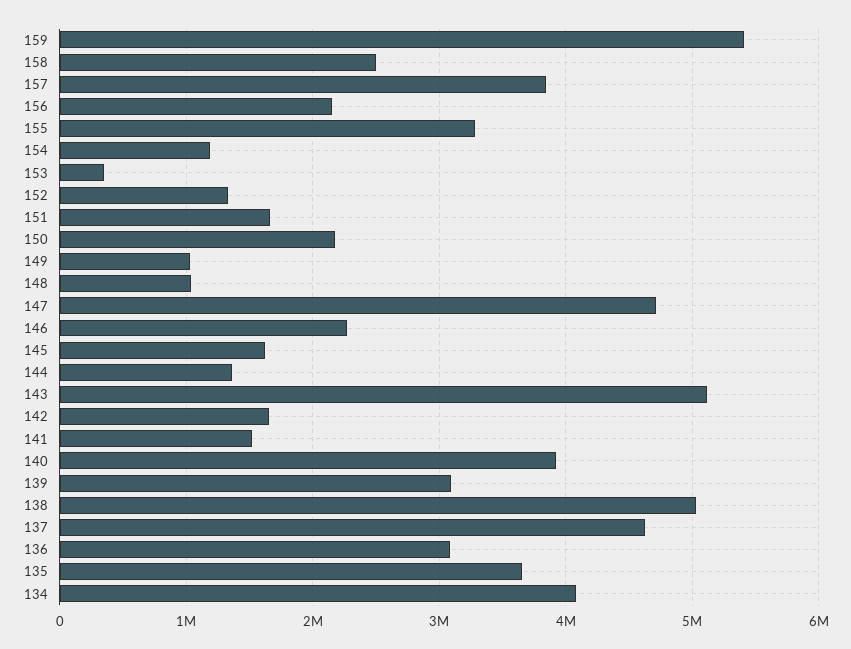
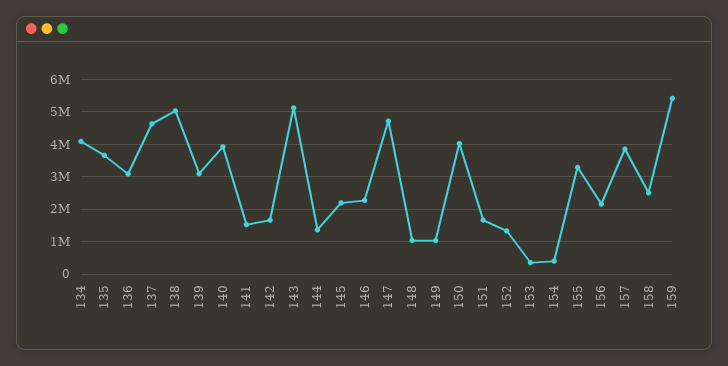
154: 1200000 -> 400000
150: 2200000 -> 4000000
145: 1600000 -> 2200000

